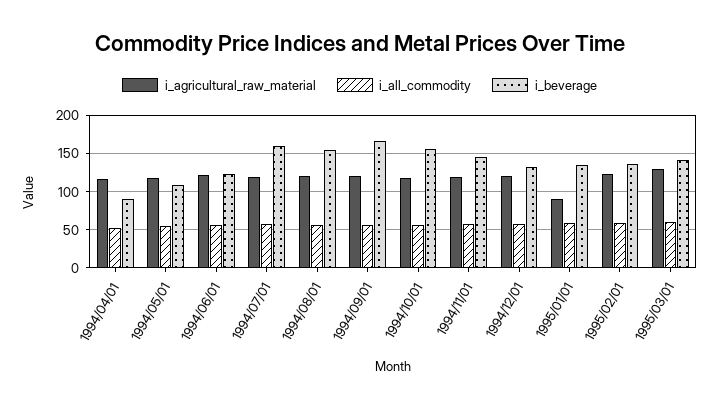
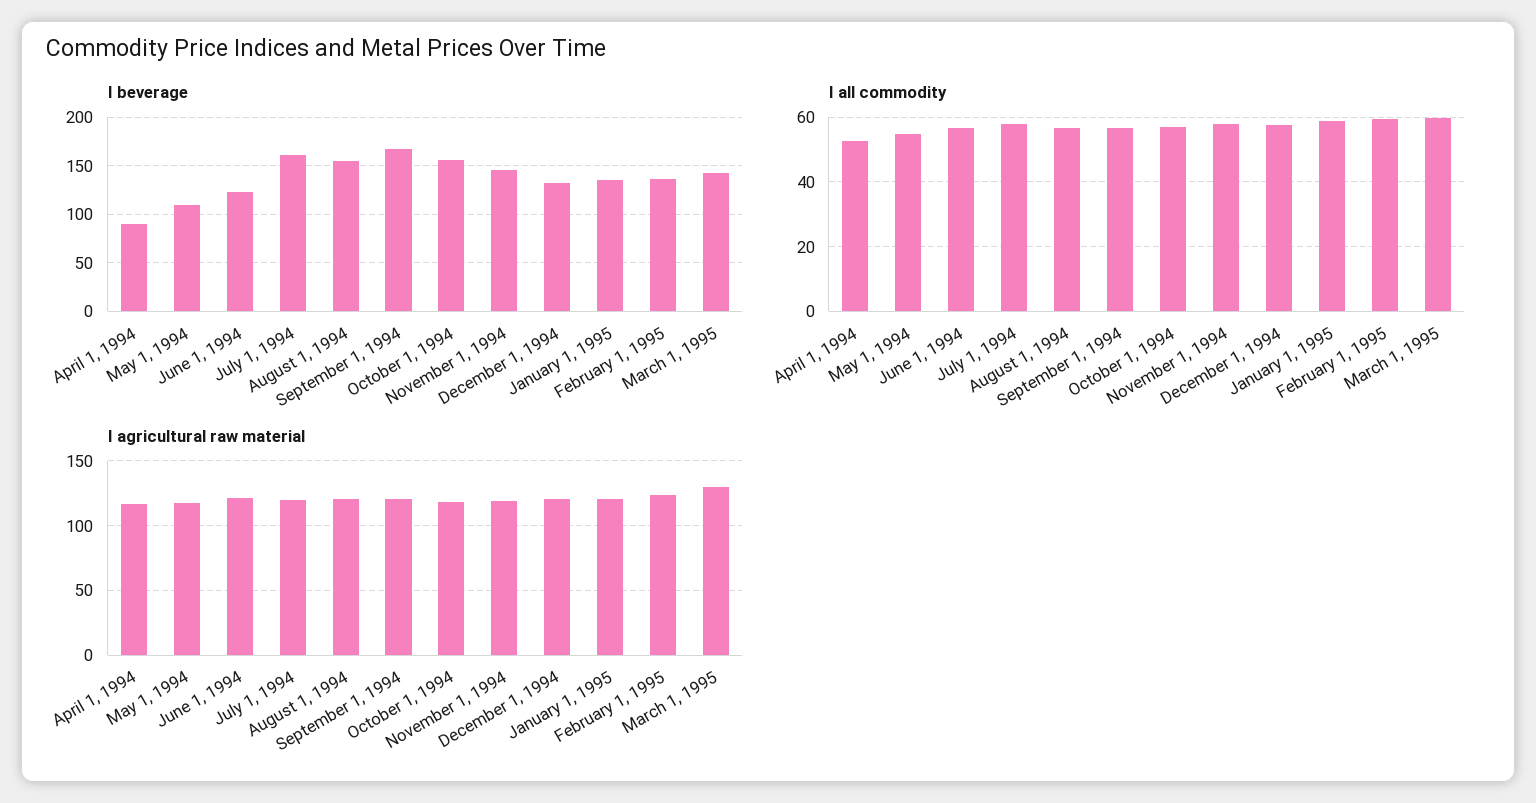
i_agricultural_raw_material, 1995/01/01: 90 -> 120

